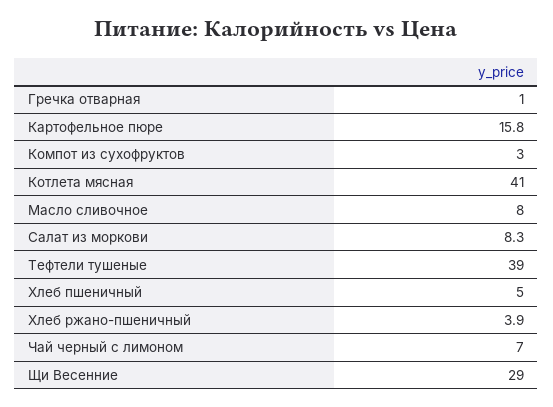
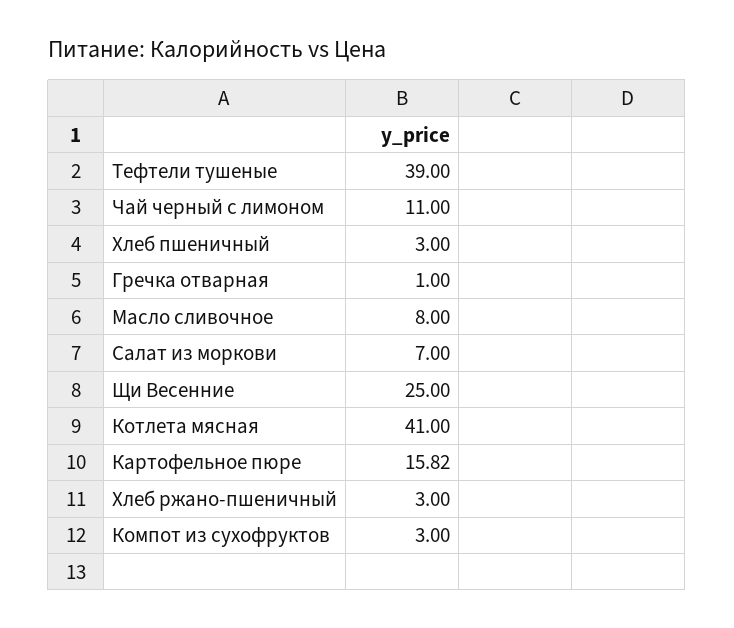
Салат из моркови: 8.3 -> 7
Хлеб пшеничный: 5 -> 3
Хлеб ржано-пшеничный: 3.9 -> 3
Чай черный с лимоном: 7 -> 11
Щи Весенние: 29 -> 25

